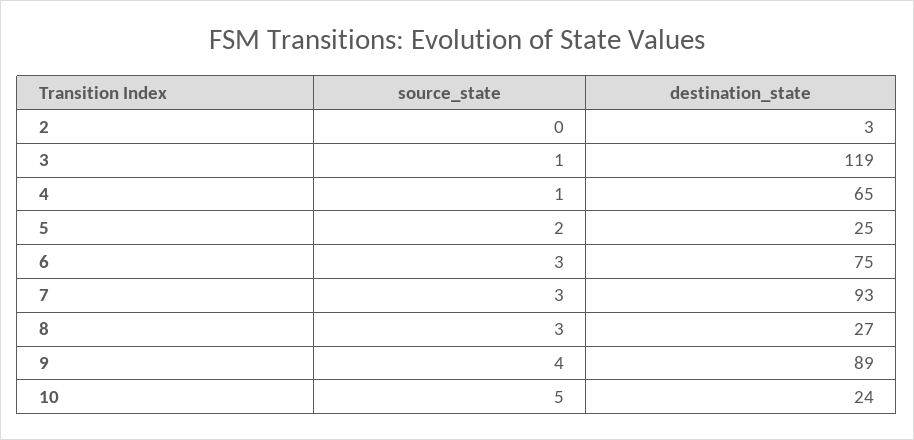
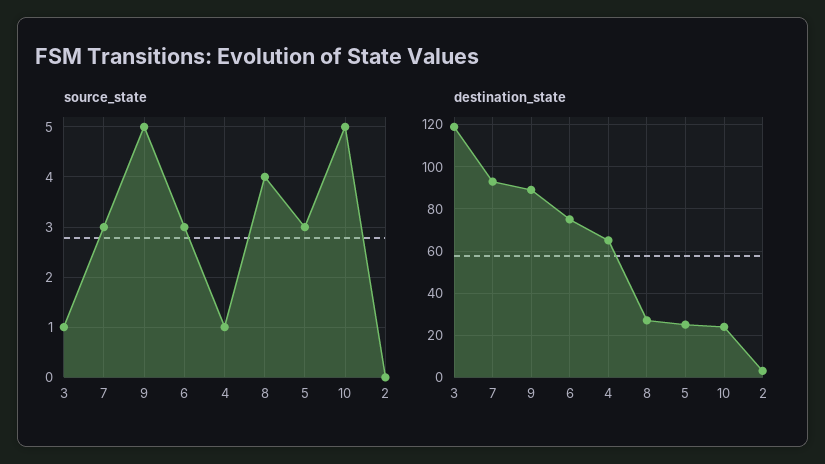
source_state, 5: 2 -> 3
source_state, 8: 3 -> 4
source_state, 9: 4 -> 5

